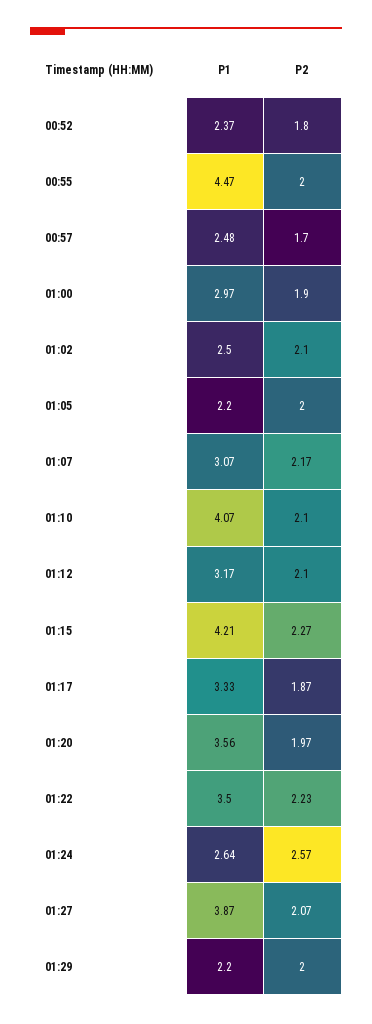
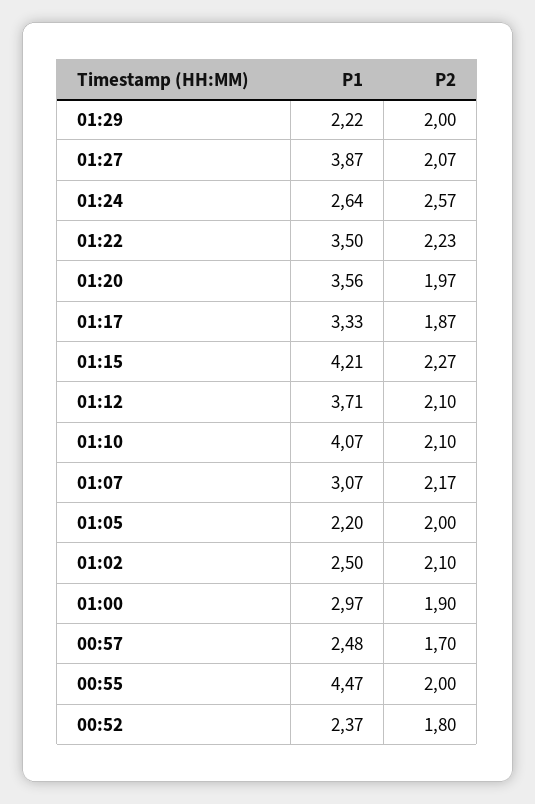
P1, 01:12: 3.17 -> 3.71
P1, 01:29: 2.2 -> 2.22

